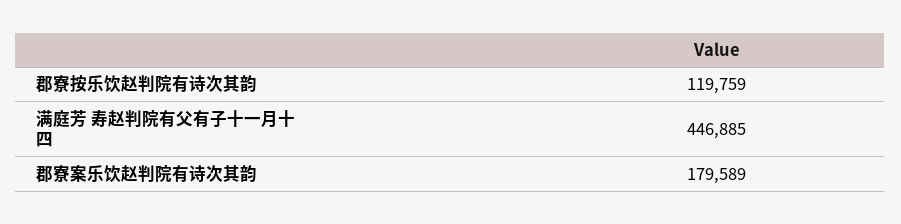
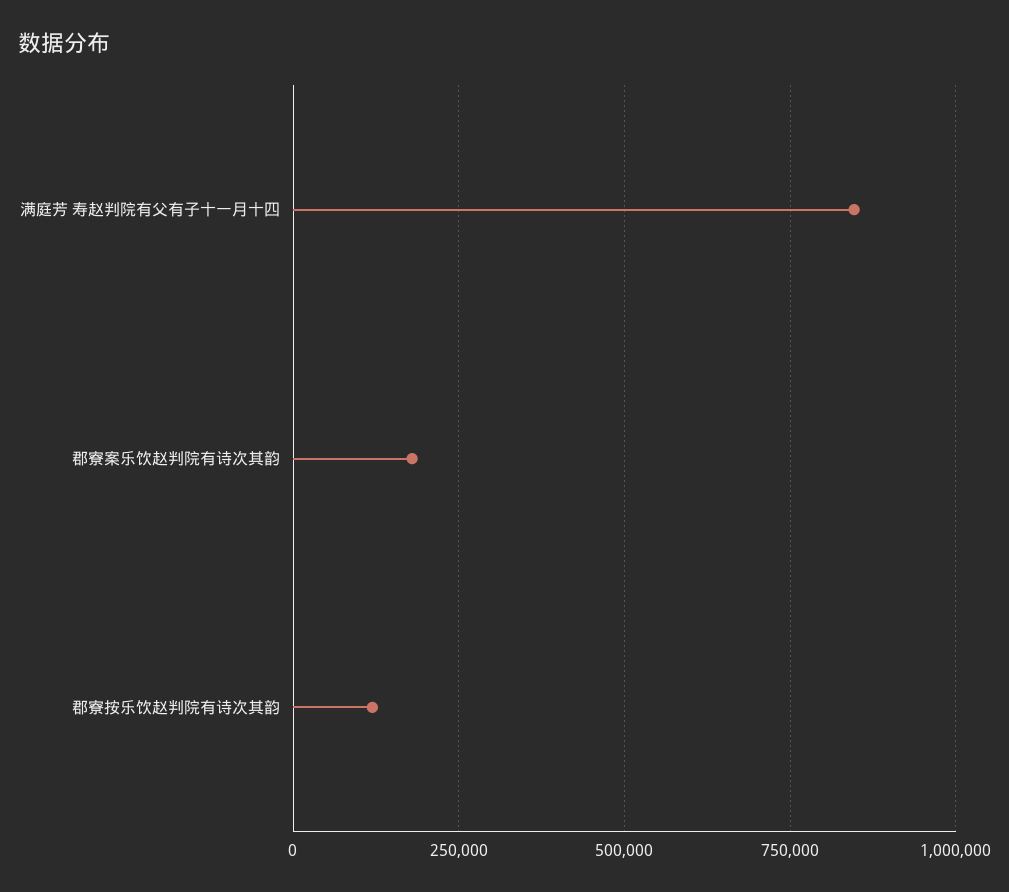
满庭芳 寿赵判院有父有子十一月十四: 446885 -> 850000

